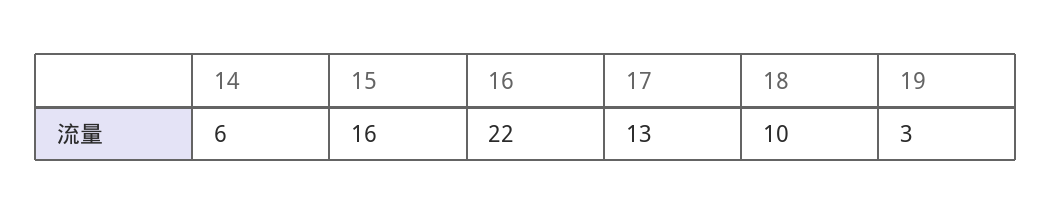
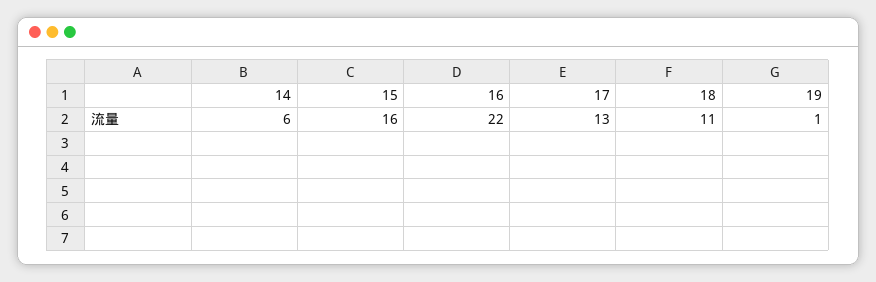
18: 10 -> 11
19: 3 -> 1

